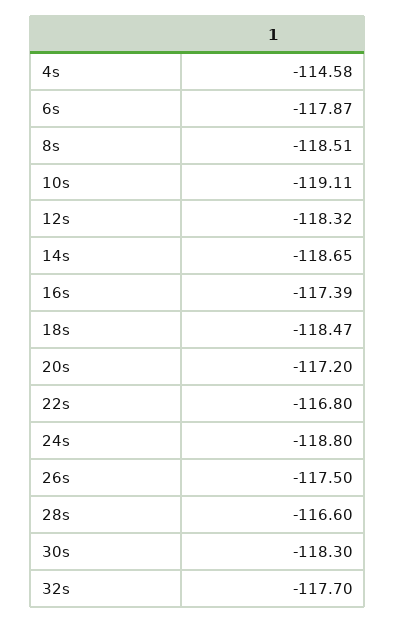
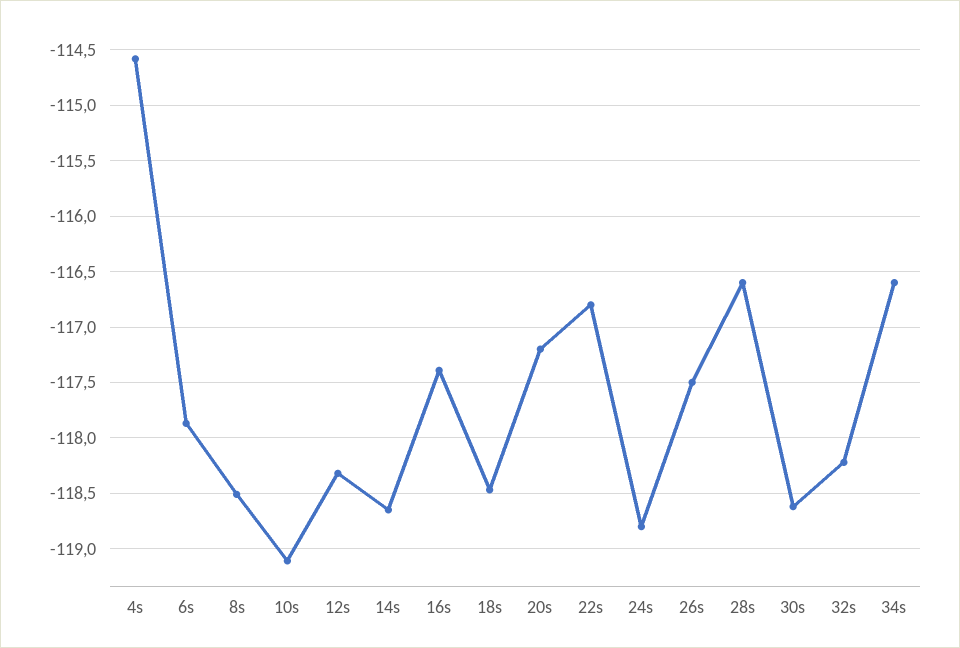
30s: -118.3 -> -118.6
32s: -117.7 -> -118.2
34s: none -> -116.6

